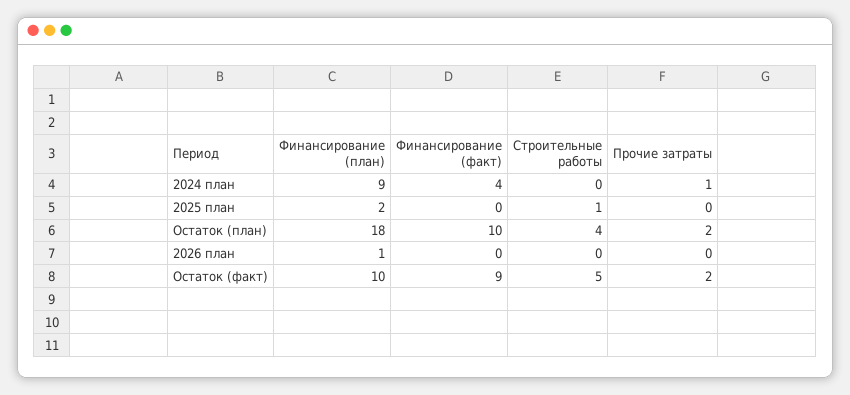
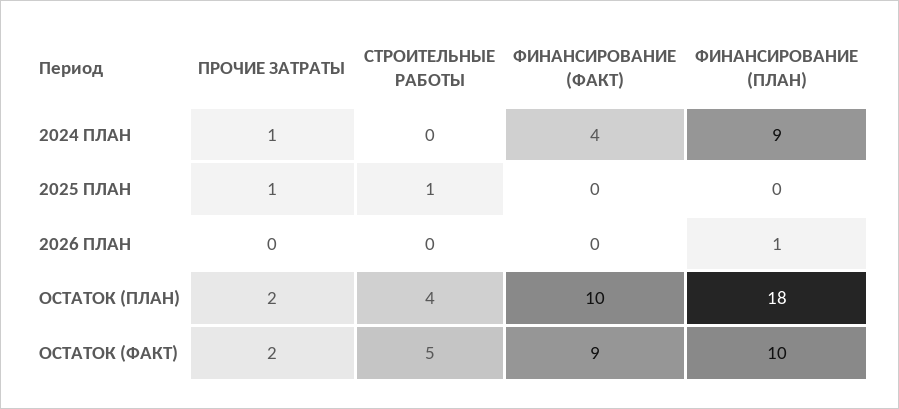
Финансирование (план), 2025 план: 2 -> 0
Прочие затраты, 2025 план: 0 -> 1

